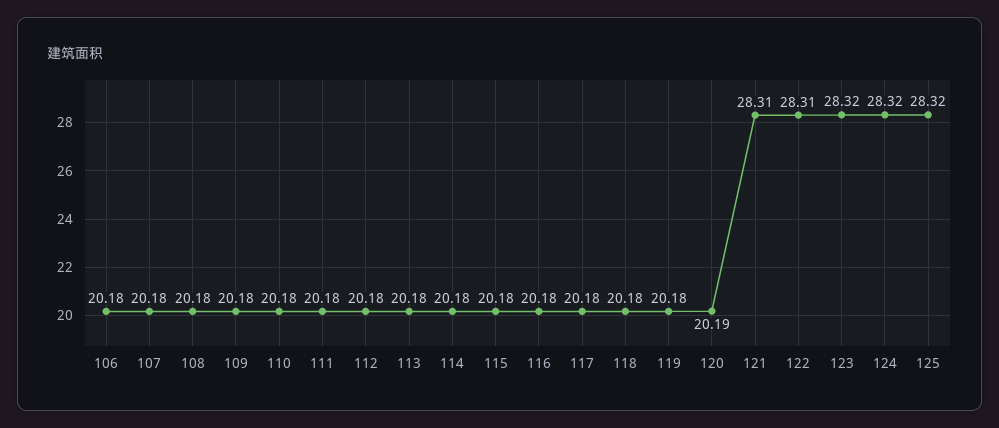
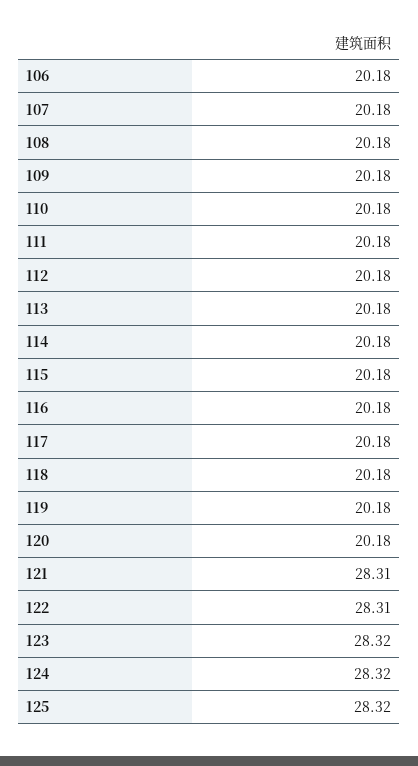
120: 20.19 -> 20.18

